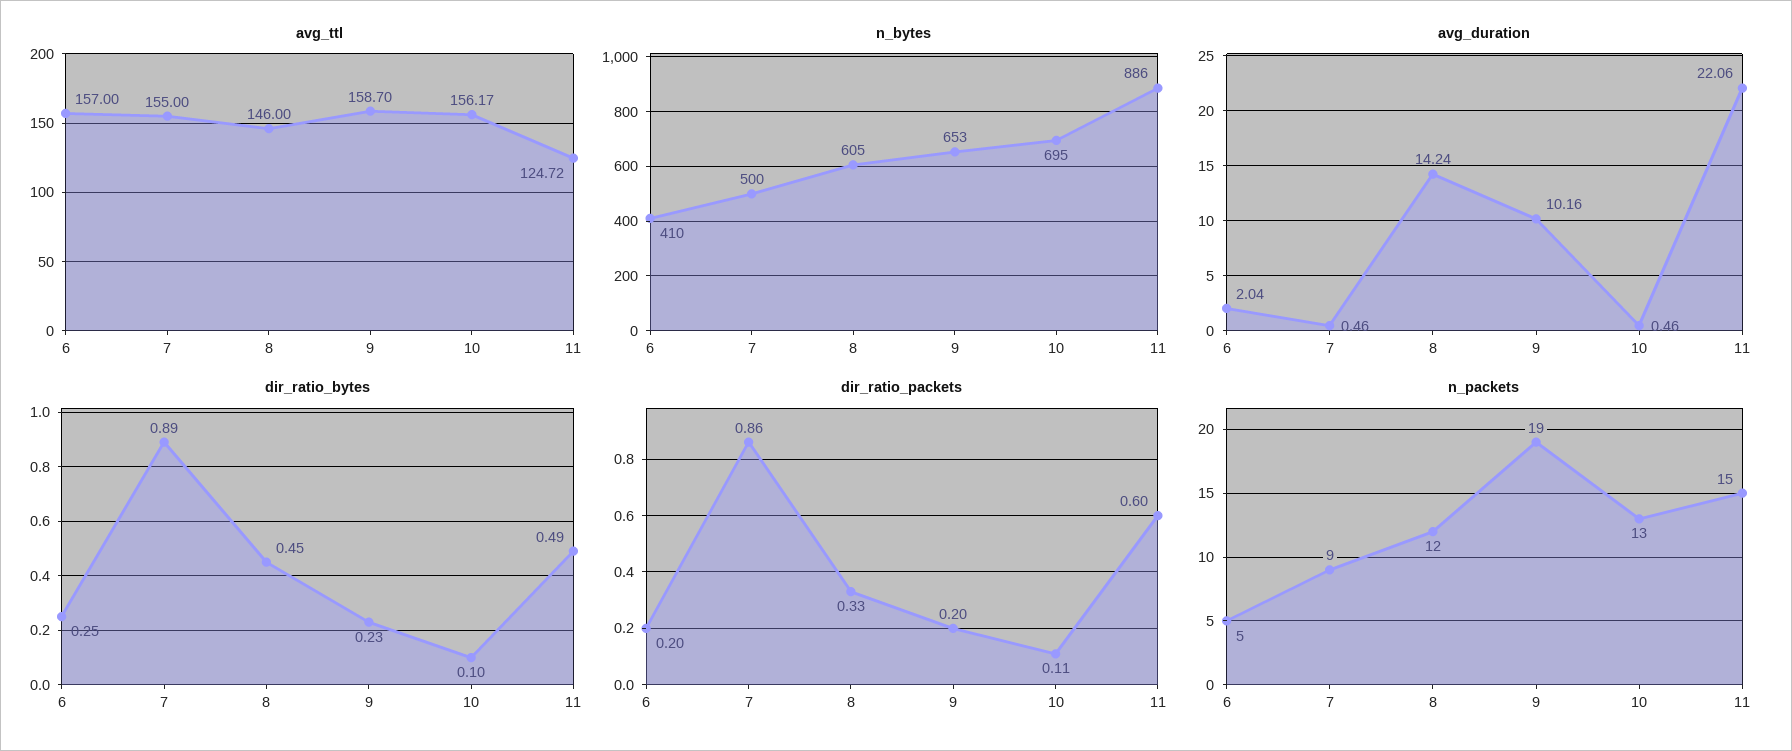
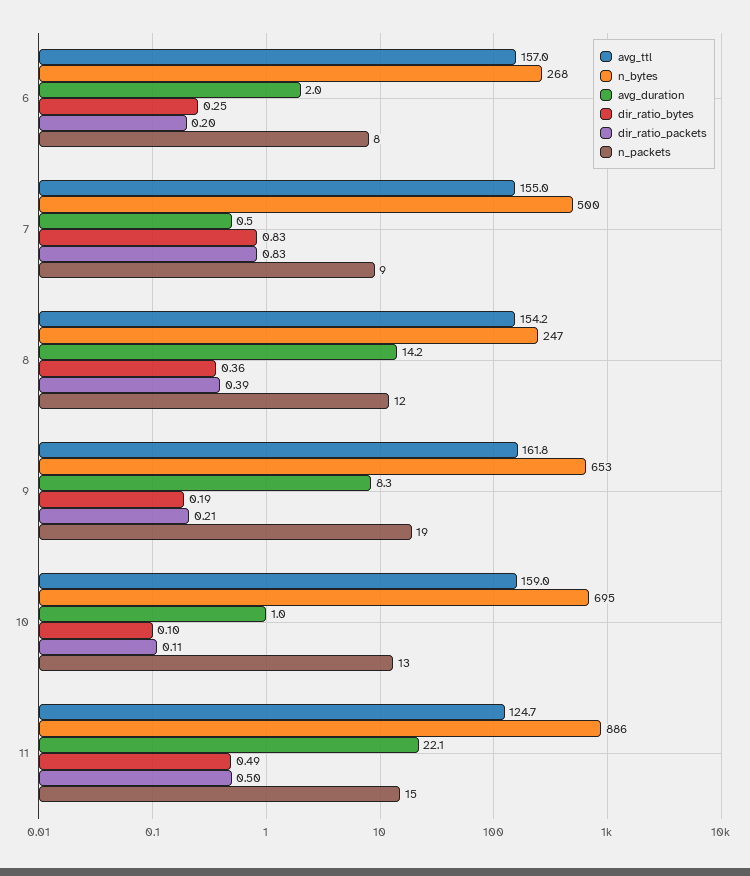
avg_ttl, 8: 146 -> 154.2
avg_ttl, 9: 158.7 -> 161.8
avg_ttl, 10: 156.17 -> 159
n_bytes, 6: 410 -> 268
n_bytes, 8: 605 -> 247
avg_duration, 9: 10.16 -> 8.3
avg_duration, 10: 0.46 -> 1
dir_ratio_bytes, 7: 0.89 -> 0.83
dir_ratio_bytes, 8: 0.45 -> 0.36
dir_ratio_bytes, 9: 0.23 -> 0.19
dir_ratio_packets, 7: 0.86 -> 0.83
dir_ratio_packets, 8: 0.33 -> 0.39
dir_ratio_packets, 9: 0.2 -> 0.21
dir_ratio_packets, 11: 0.6 -> 0.5
n_packets, 6: 5 -> 8

